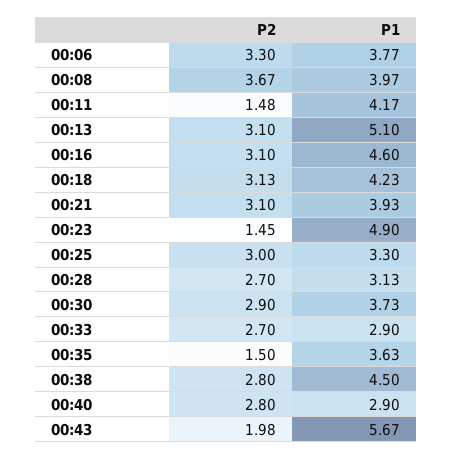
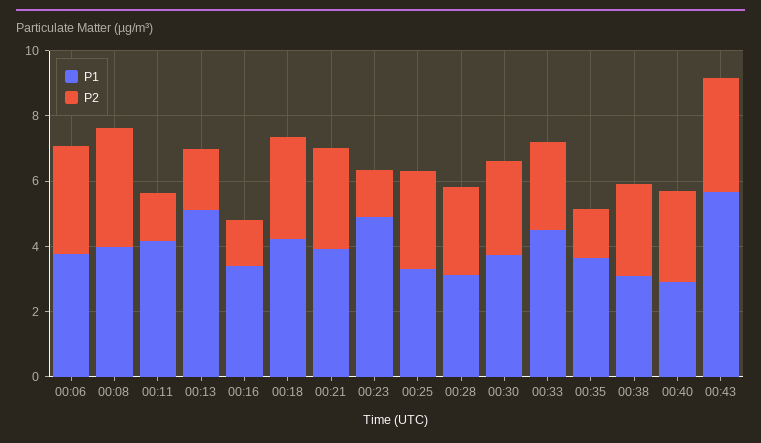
P2, 00:13: 3.1 -> 2
P2, 00:16: 3.1 -> 1.5
P1, 00:16: 4.6 -> 3.5
P1, 00:33: 2.9 -> 4.5
P1, 00:38: 4.5 -> 3
P2, 00:43: 1.98 -> 3.5

